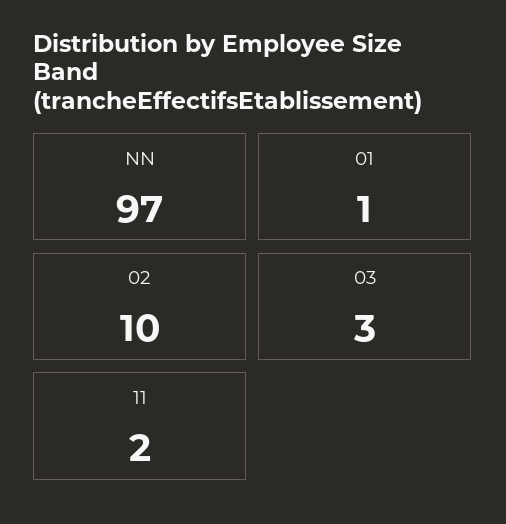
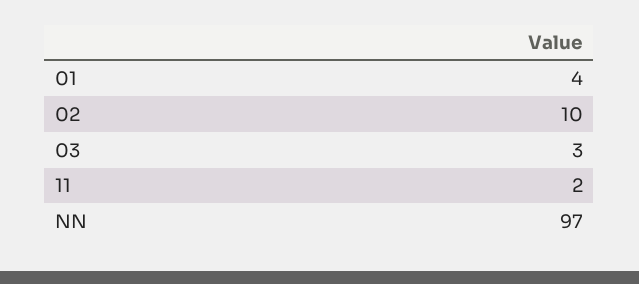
01: 1 -> 4

